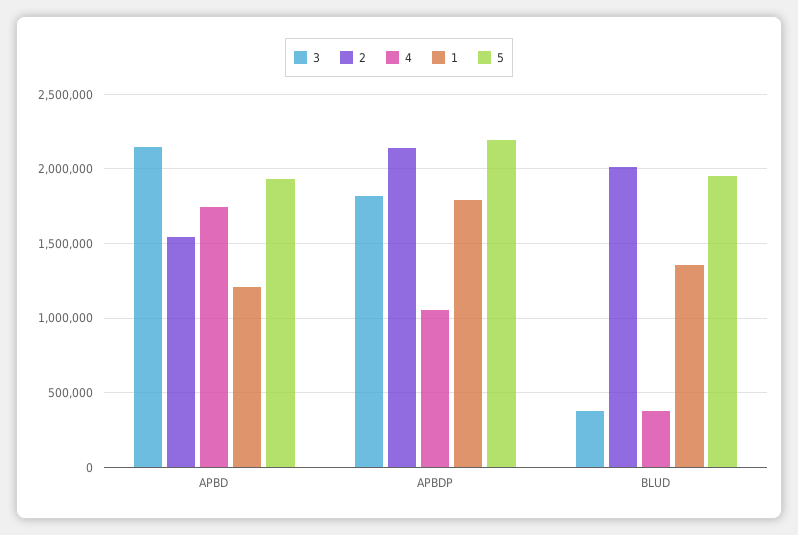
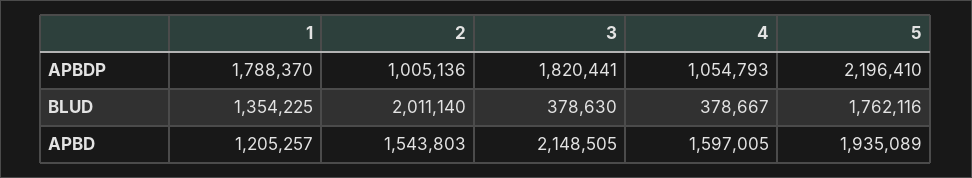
4, APBD: 1750000 -> 1597005
2, APBDP: 2150000 -> 1005136
5, BLUD: 1950000 -> 1762116

